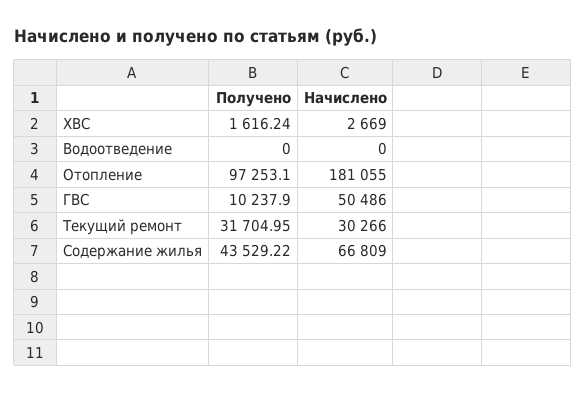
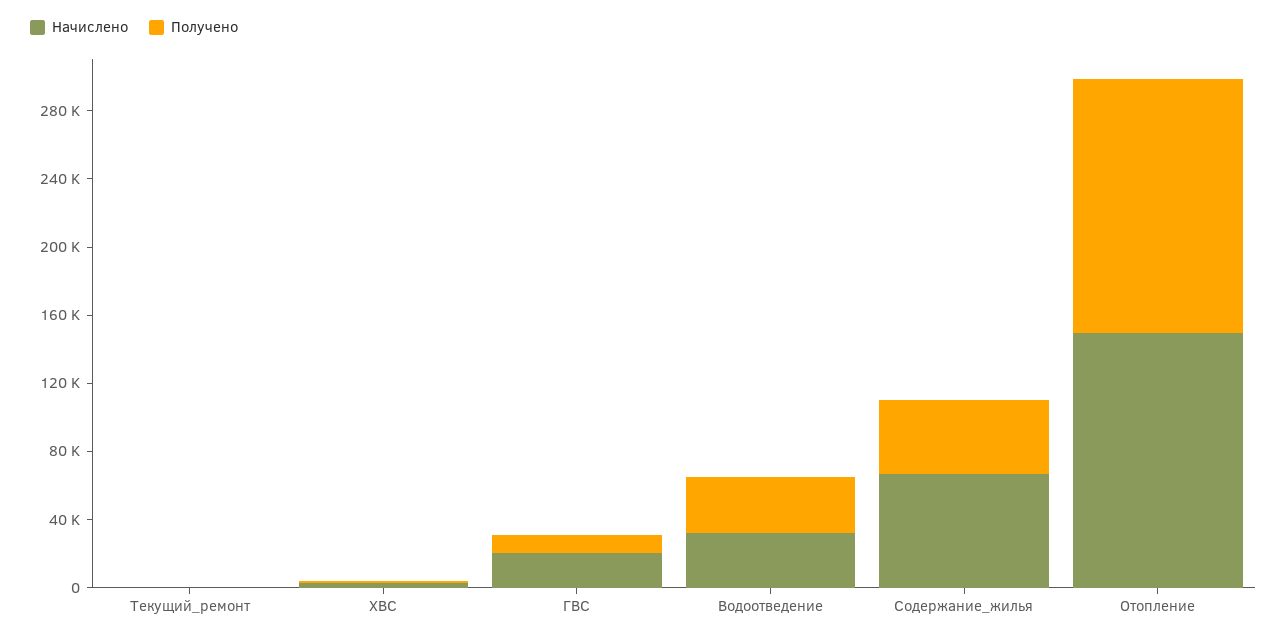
Получено, Водоотведение: 0 -> 30000
Начислено, Водоотведение: 0 -> 30000
Получено, Отопление: 97253.1 -> 150000
Начислено, Отопление: 181055 -> 150000
Начислено, ГВС: 50486 -> 20000
Получено, Текущий ремонт: 31704.95 -> 0
Начислено, Текущий ремонт: 30266 -> 0

